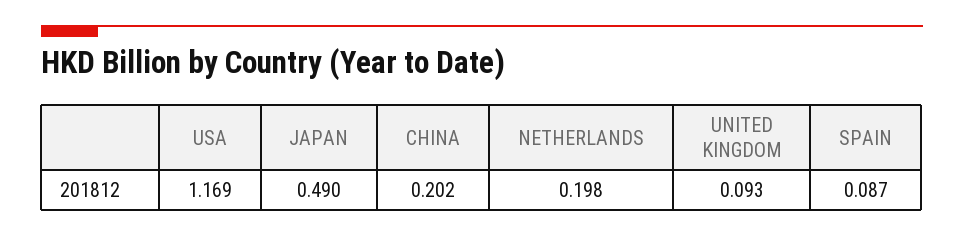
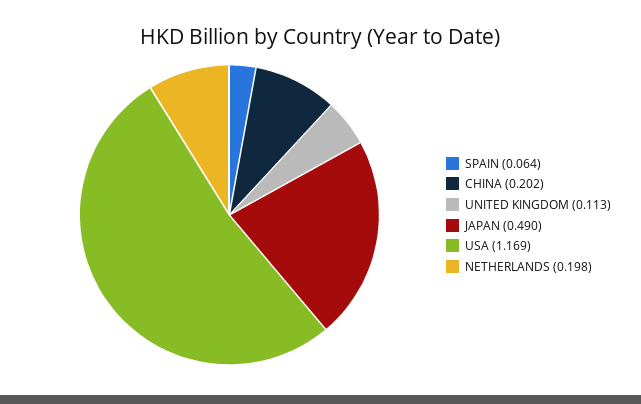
UNITED KINGDOM: 0.093 -> 0.113
SPAIN: 0.087 -> 0.064

